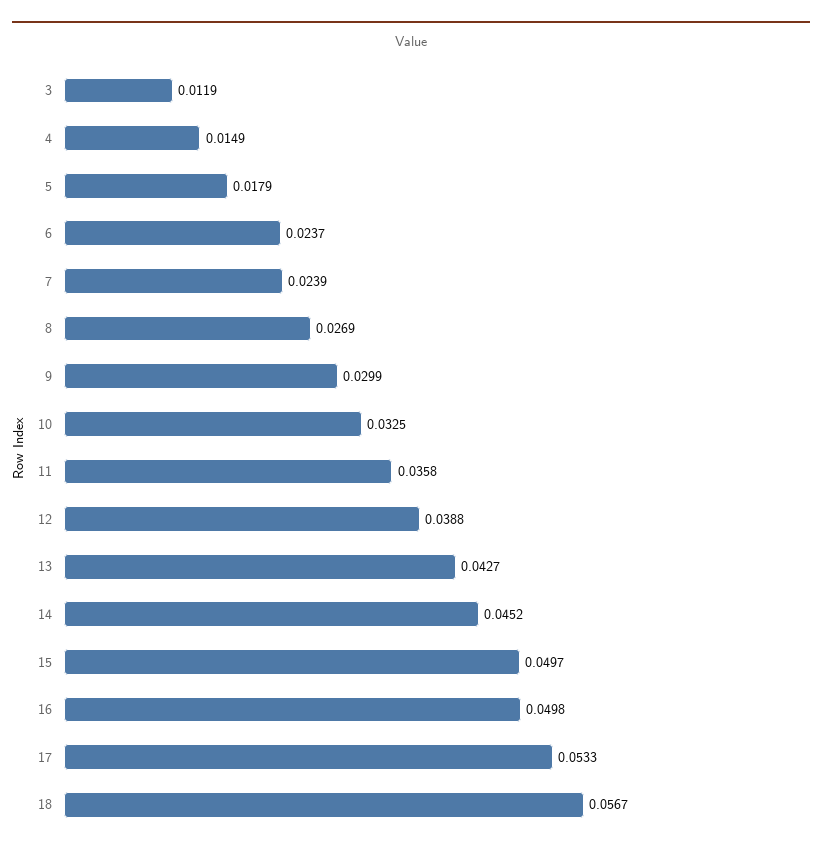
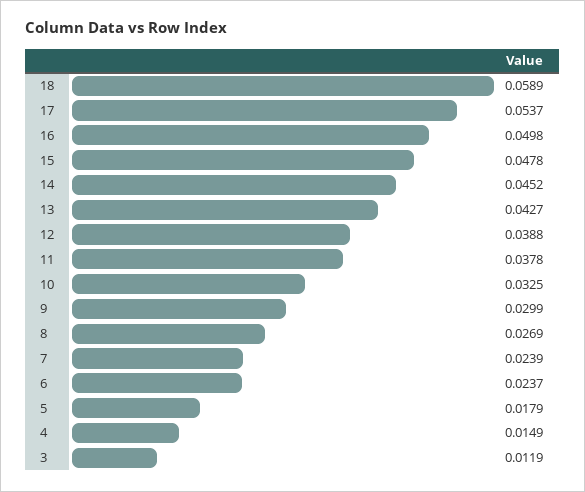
11: 0.0358 -> 0.0378
15: 0.0497 -> 0.0478
17: 0.0533 -> 0.0537
18: 0.0567 -> 0.0589

